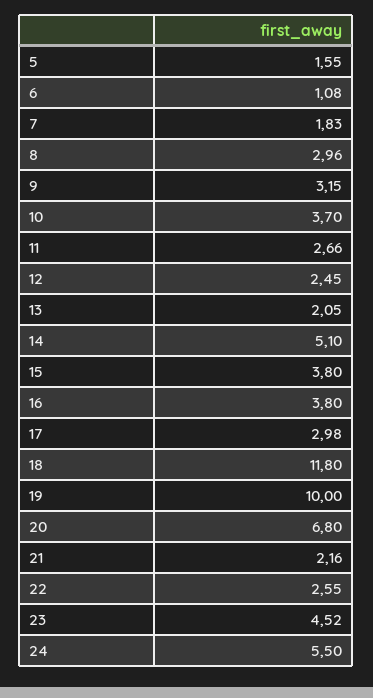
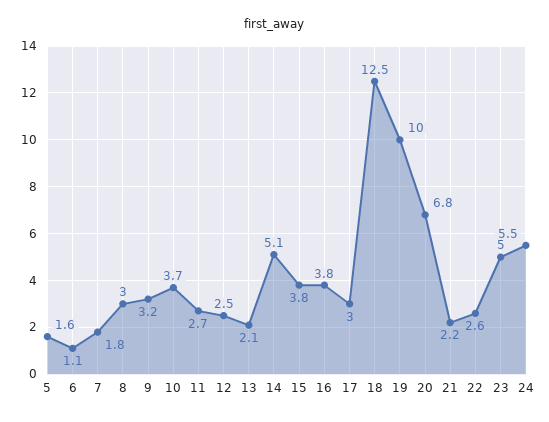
18: 11.8 -> 12.5
23: 4.52 -> 5

